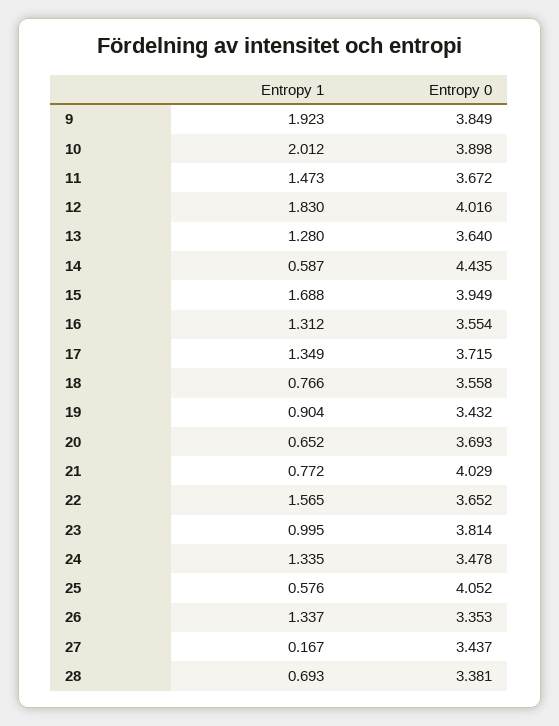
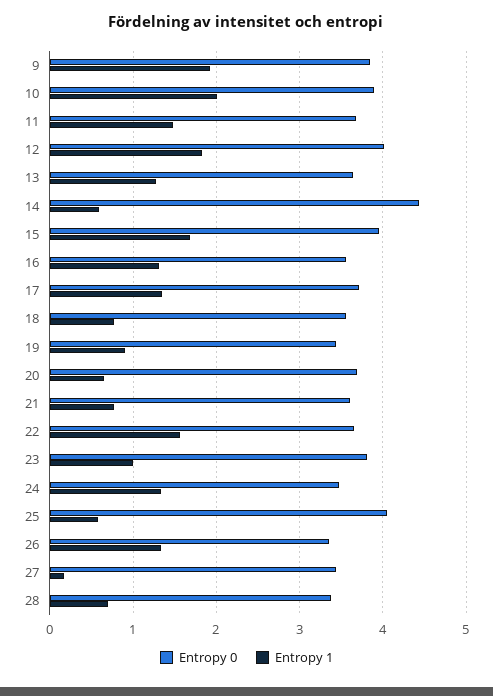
Entropy 0, 21: 4.029 -> 3.6

